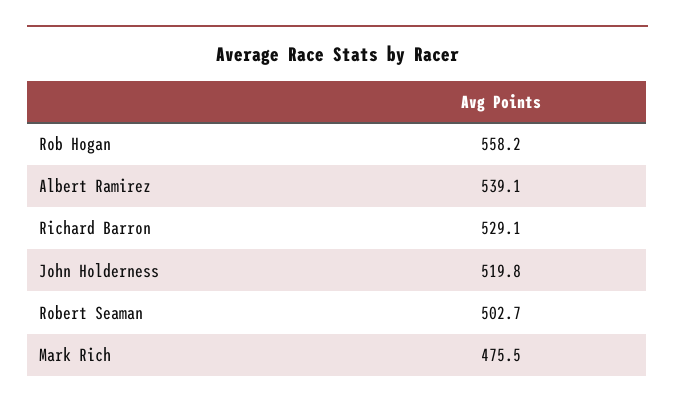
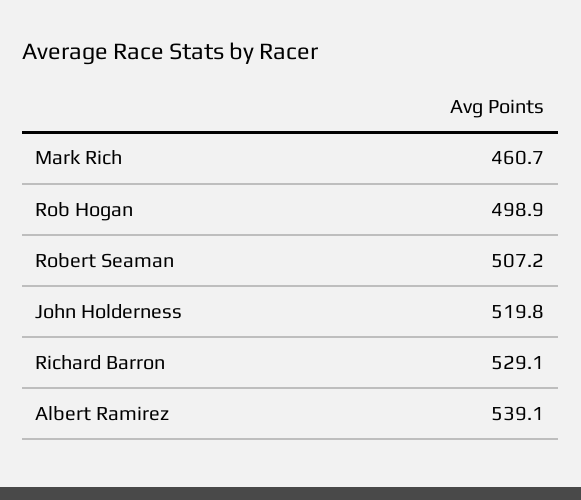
Rob Hogan: 558.2 -> 498.9
Robert Seaman: 502.7 -> 507.2
Mark Rich: 475.5 -> 460.7

